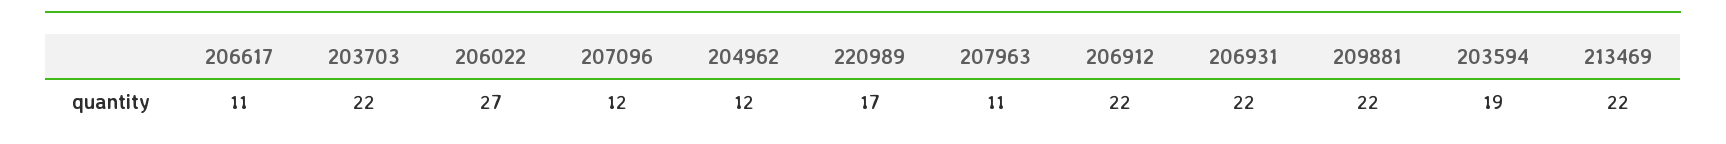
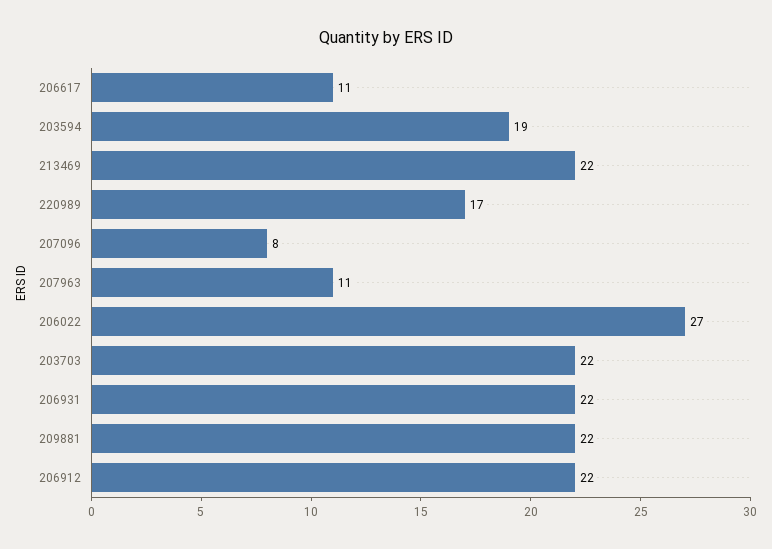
207096: 12 -> 8
204962: 12 -> none

